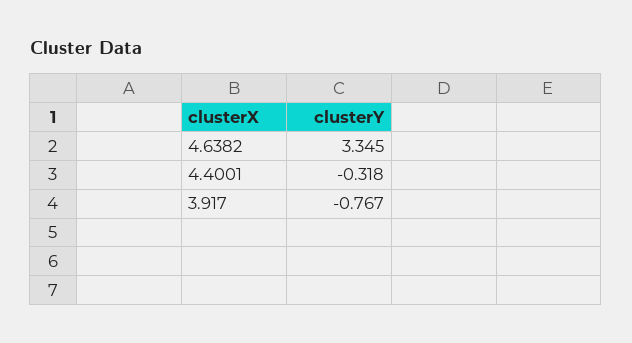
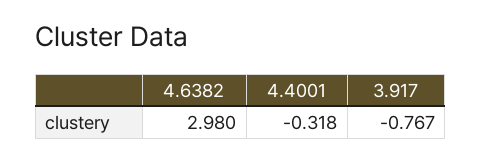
4.6382: 3.345 -> 2.98

